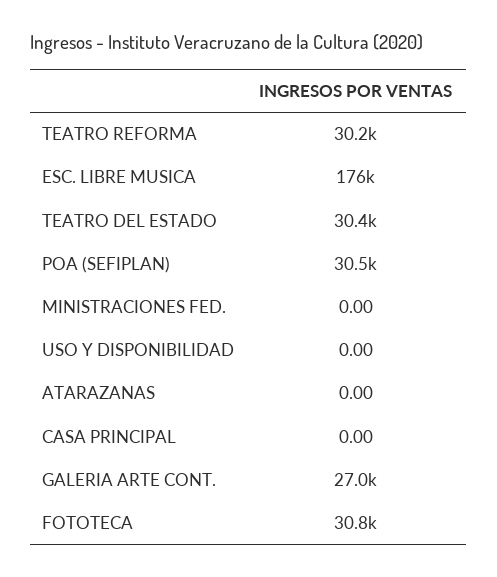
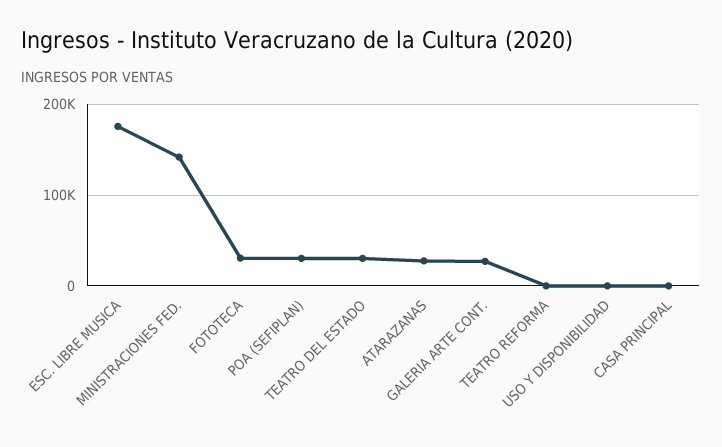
TEATRO REFORMA: 30200 -> 0
MINISTRACIONES FED.: 0 -> 140000
ATARAZANAS: 0 -> 30000

